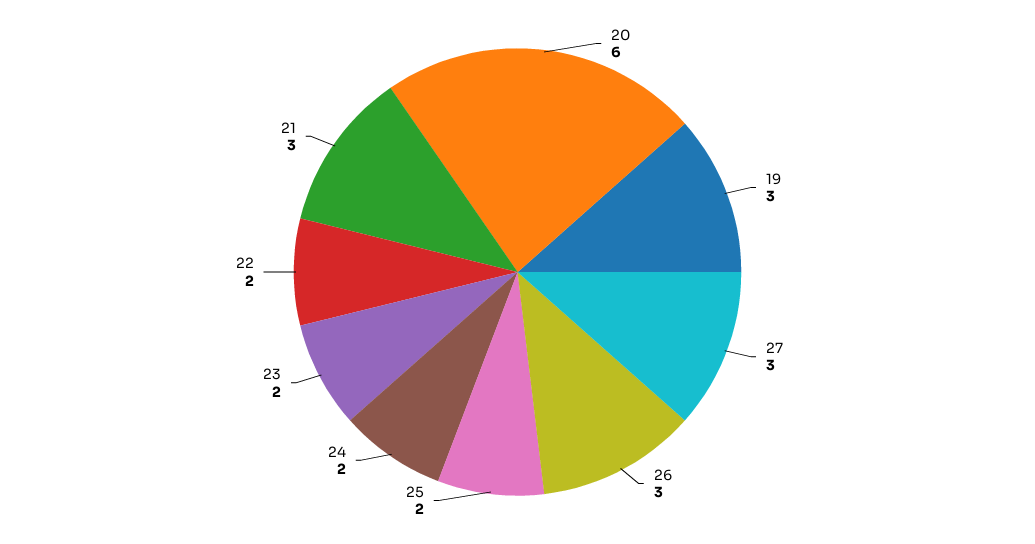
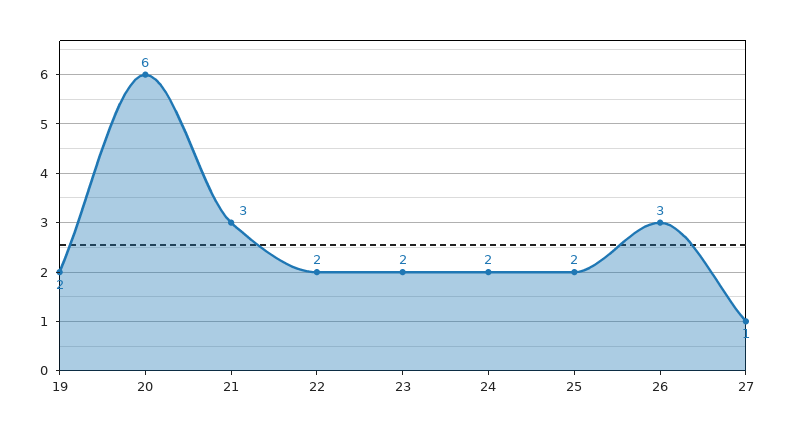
19: 3 -> 2
27: 3 -> 1

